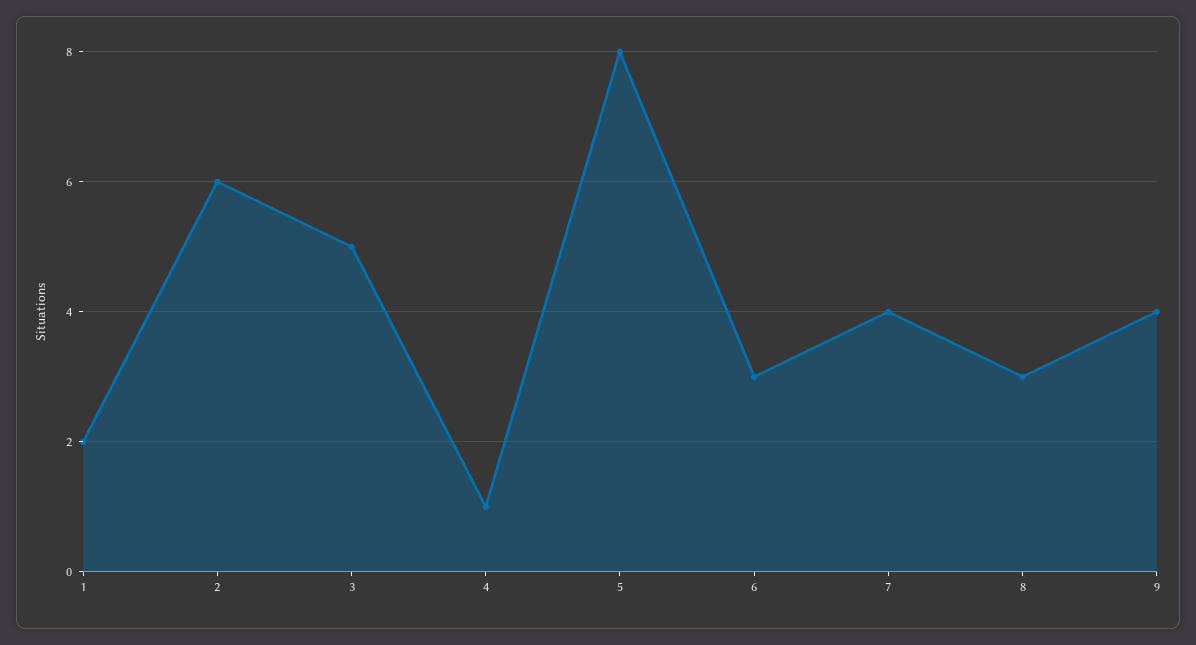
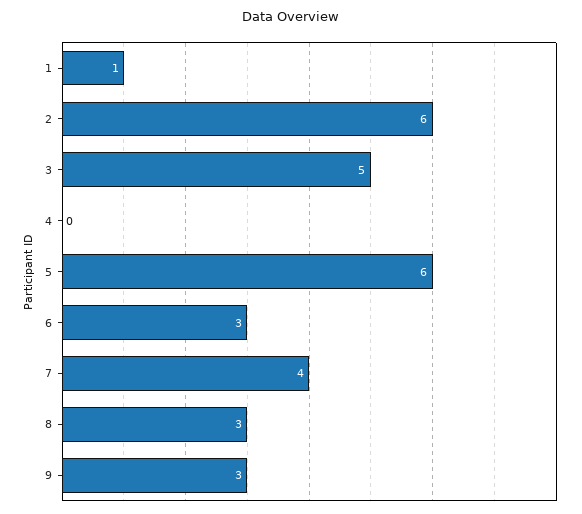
1: 2 -> 1
4: 1 -> 0
5: 8 -> 6
9: 4 -> 3

